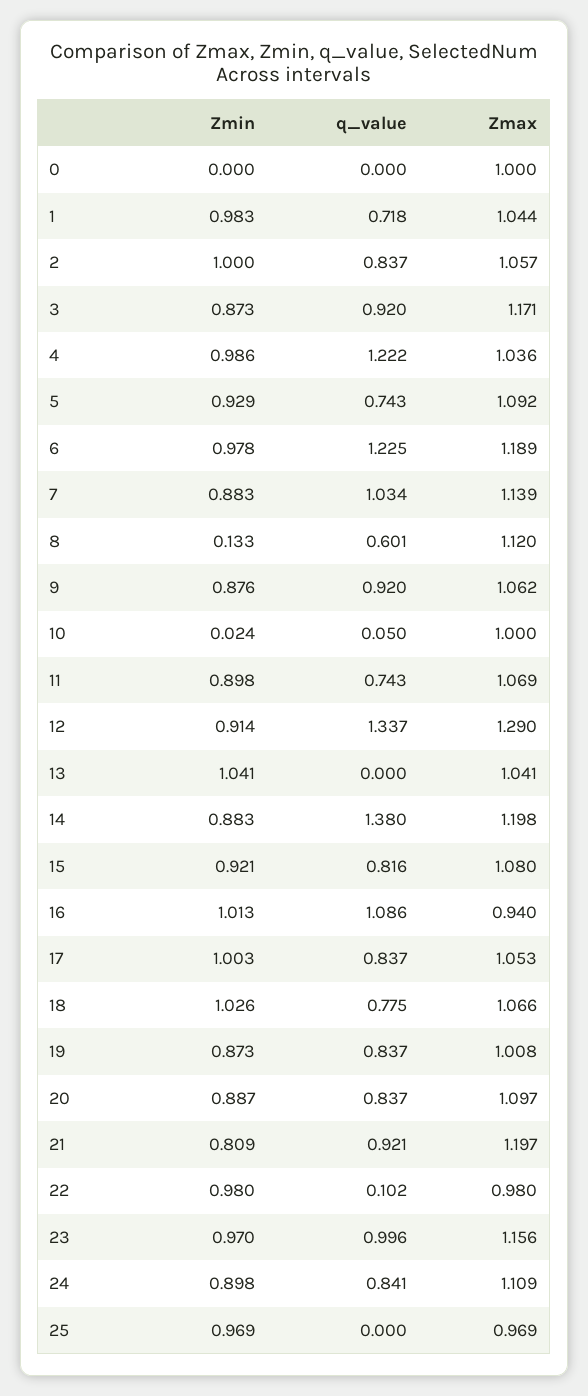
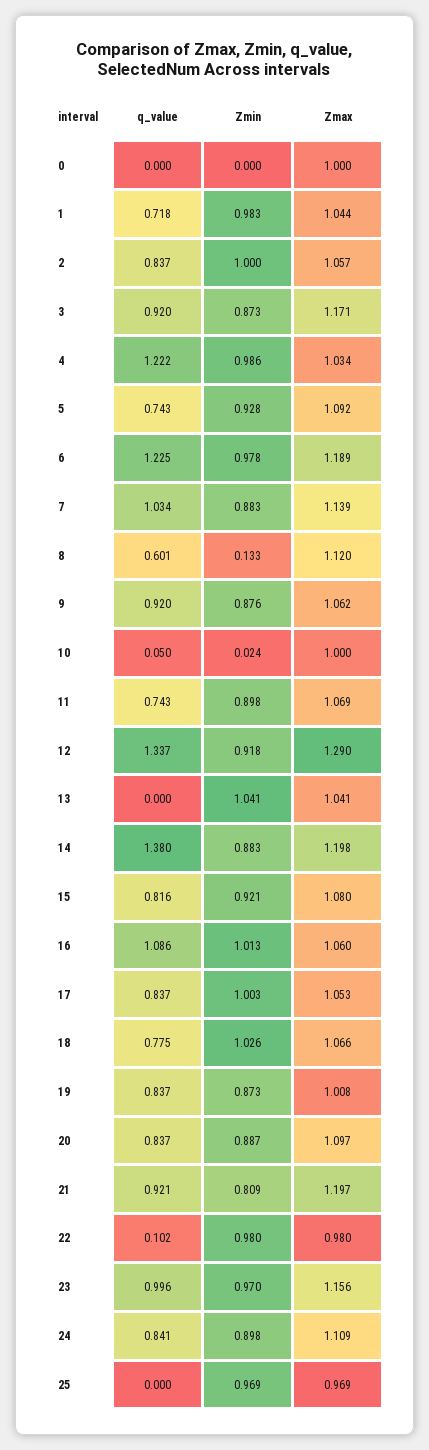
Zmax, 4: 1.036 -> 1.034
Zmin, 5: 0.929 -> 0.928
Zmin, 12: 0.914 -> 0.918
Zmax, 16: 0.94 -> 1.06

